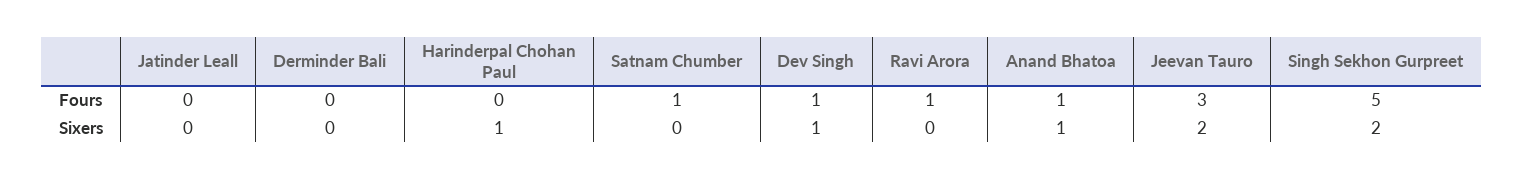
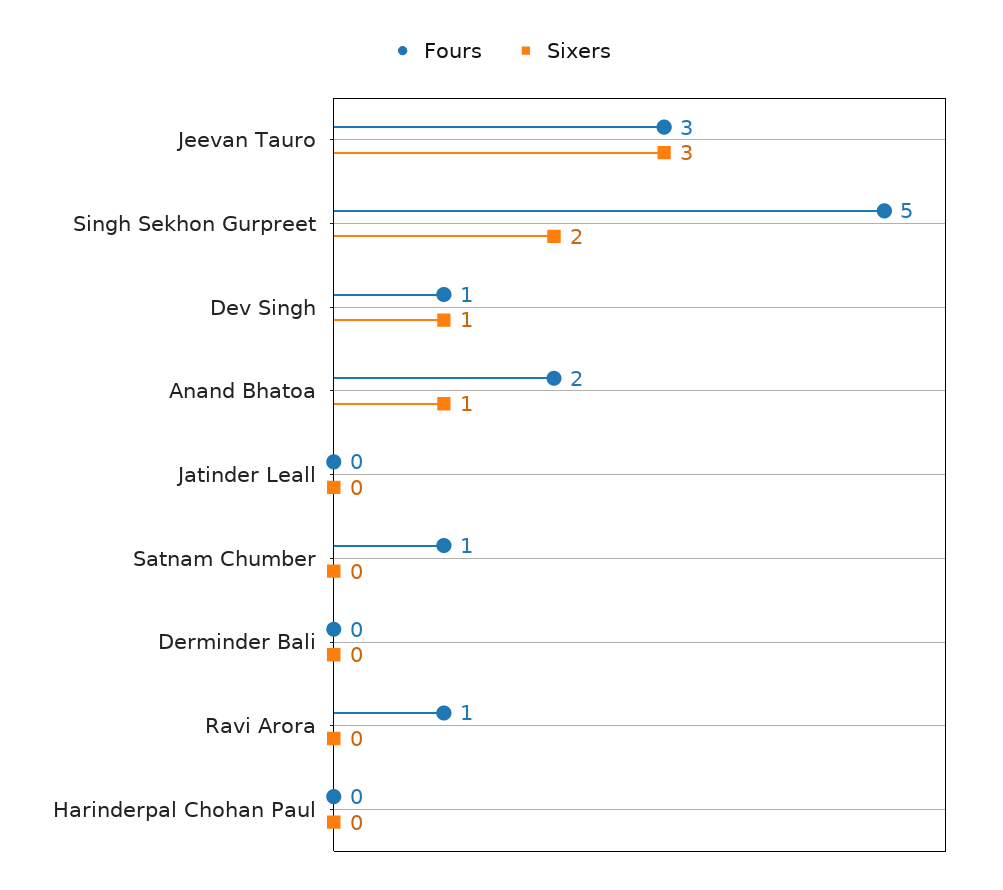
Fours, Anand Bhatoa: 1 -> 2
Sixers, Harinderpal Chohan Paul: 1 -> 0
Sixers, Jeevan Tauro: 2 -> 3

